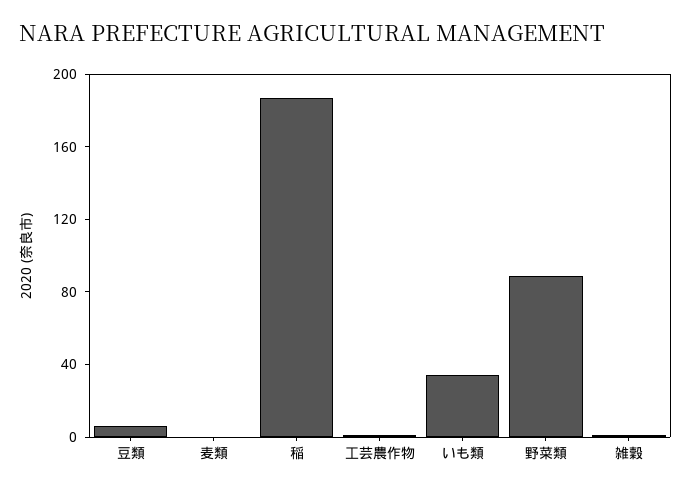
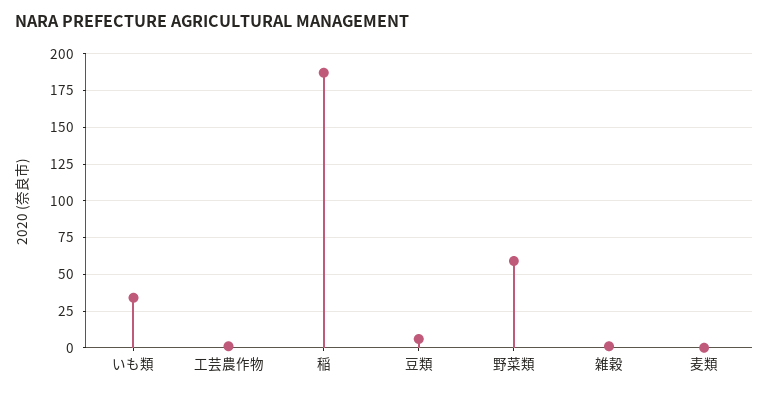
野菜類: 90 -> 60

